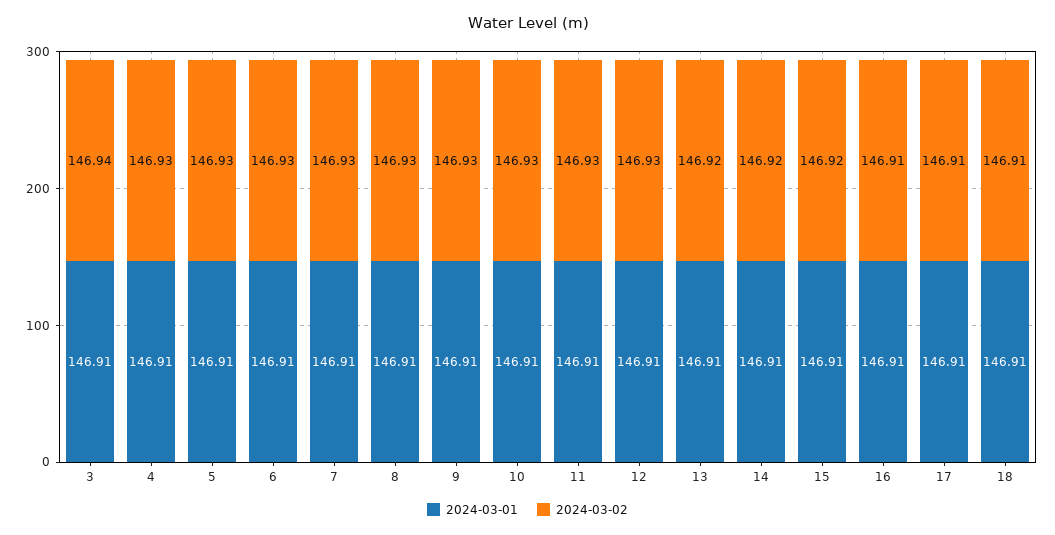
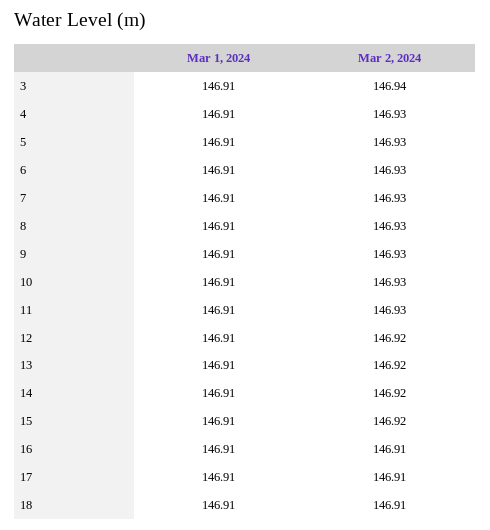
2024-03-02, 12: 146.93 -> 146.92

